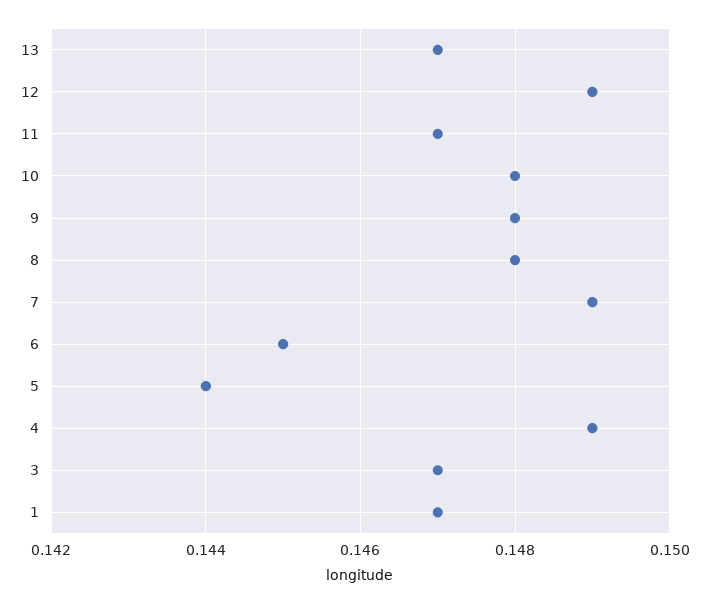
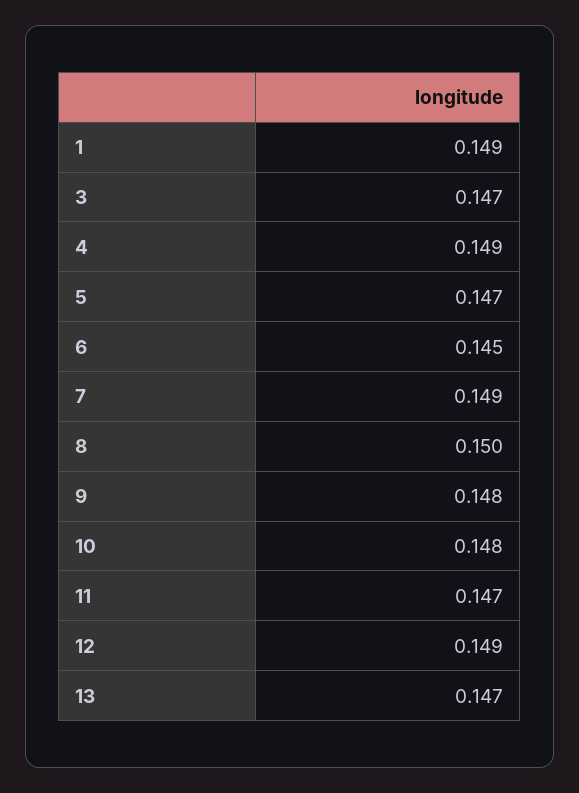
8: 0.148 -> 0.15
5: 0.144 -> 0.147
1: 0.147 -> 0.149

